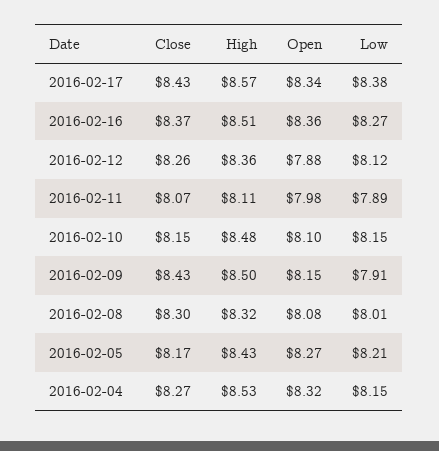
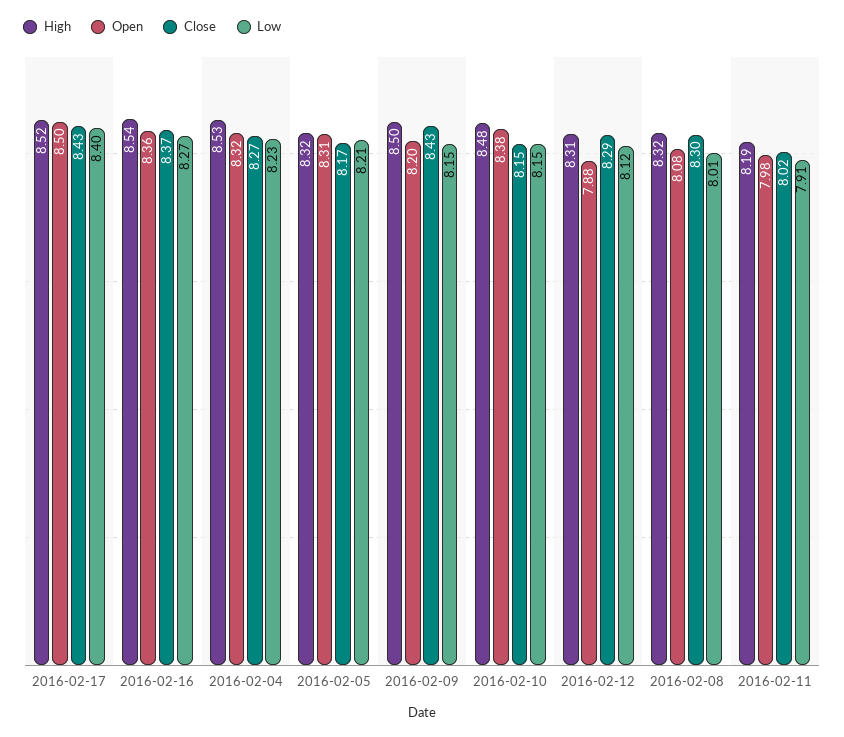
High, 2016-02-17: 8.57 -> 8.52
Open, 2016-02-17: 8.34 -> 8.5
Low, 2016-02-17: 8.38 -> 8.4
High, 2016-02-16: 8.51 -> 8.54
Close, 2016-02-12: 8.26 -> 8.29
High, 2016-02-12: 8.36 -> 8.31
Close, 2016-02-11: 8.07 -> 8.02
High, 2016-02-11: 8.11 -> 8.19
Low, 2016-02-11: 7.89 -> 7.91
Open, 2016-02-10: 8.1 -> 8.38
Open, 2016-02-09: 8.15 -> 8.2
Low, 2016-02-09: 7.91 -> 8.15
High, 2016-02-05: 8.43 -> 8.32
Open, 2016-02-05: 8.27 -> 8.31
Low, 2016-02-04: 8.15 -> 8.23

